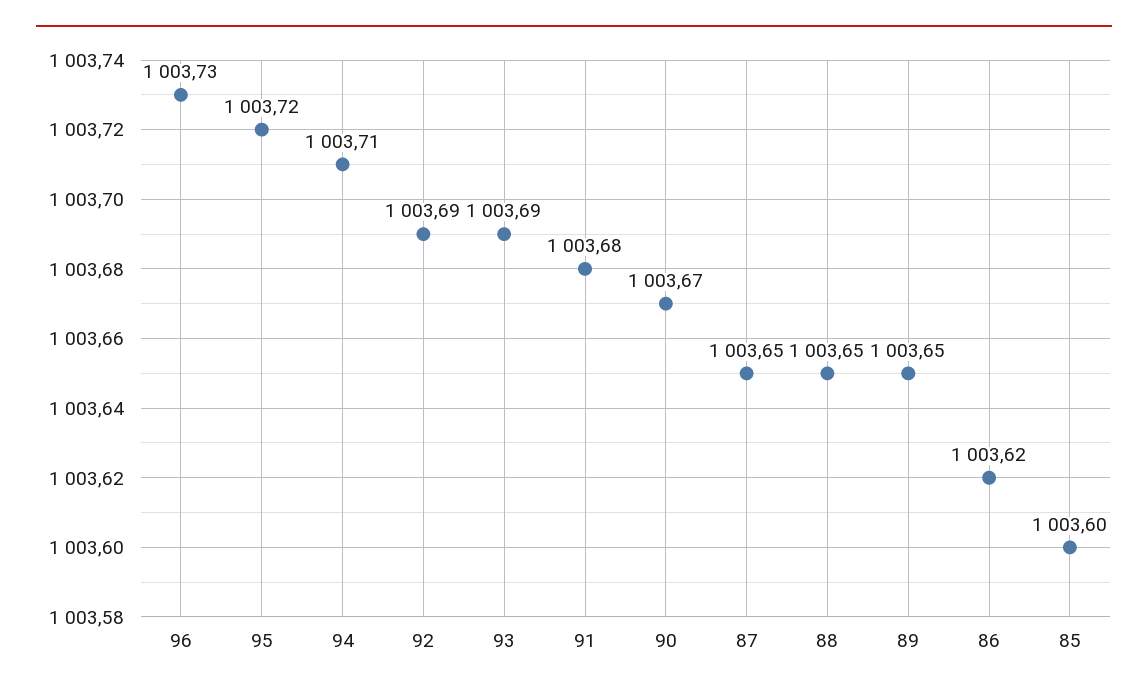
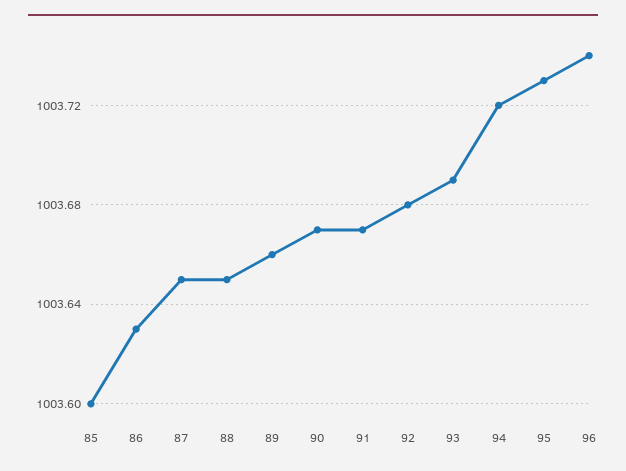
96: 1003.73 -> 1003.74
95: 1003.72 -> 1003.73
94: 1003.71 -> 1003.72
92: 1003.69 -> 1003.68
91: 1003.68 -> 1003.67
89: 1003.65 -> 1003.66
86: 1003.62 -> 1003.63

